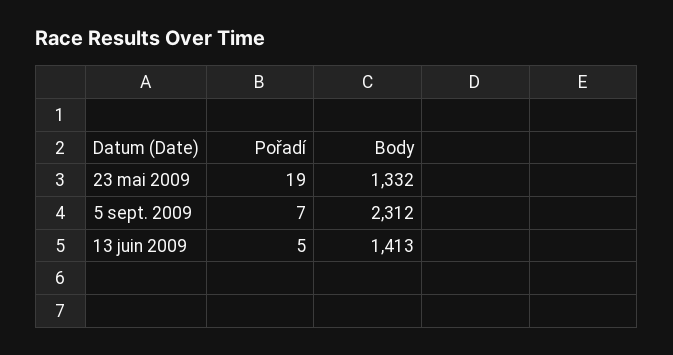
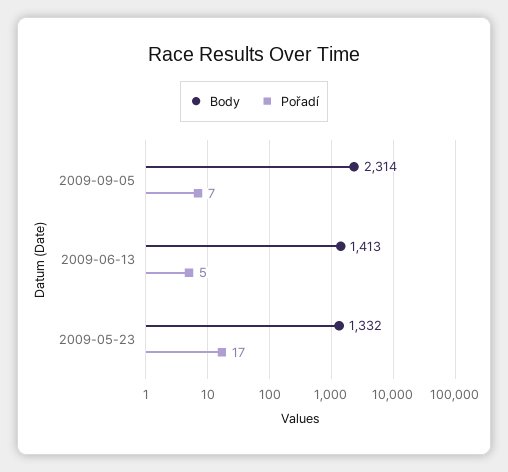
Pořadí, 23 mai 2009: 19 -> 17
Body, 5 sept. 2009: 2312 -> 2314

